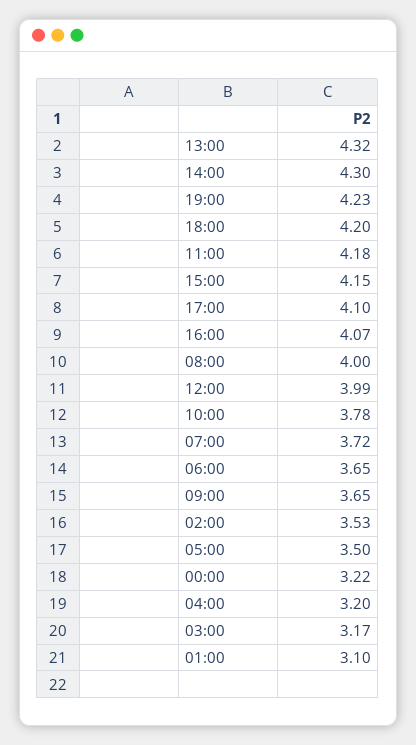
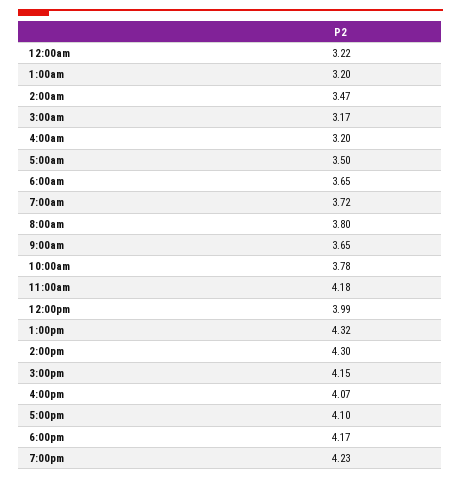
18:00: 4.2 -> 4.17
08:00: 4 -> 3.8
02:00: 3.53 -> 3.47
01:00: 3.1 -> 3.2

